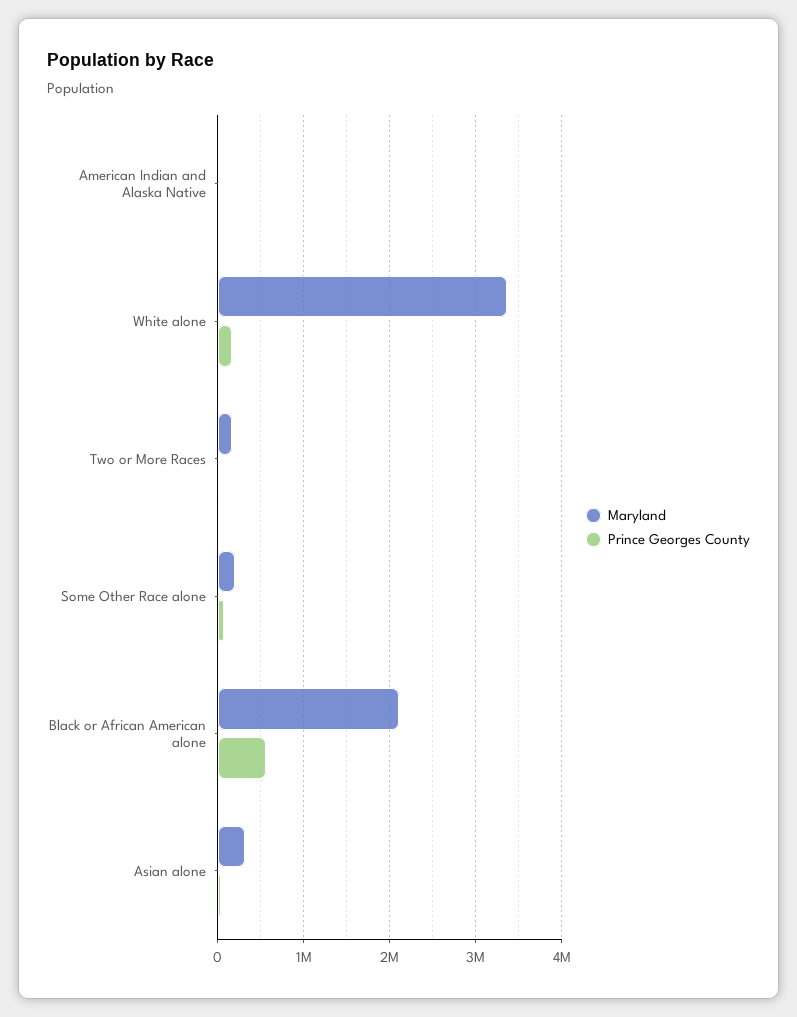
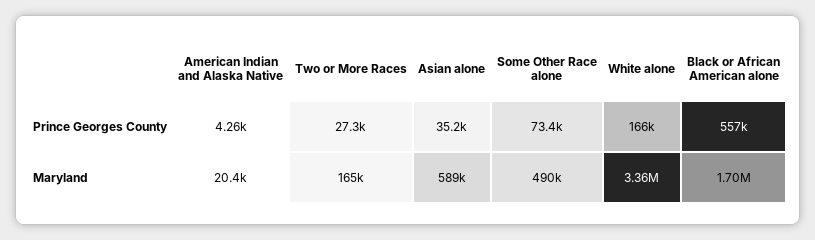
Maryland, Some Other Race alone: 200000 -> 490000
Maryland, Black or African American alone: 2100000 -> 1700000
Maryland, Asian alone: 300000 -> 589000

